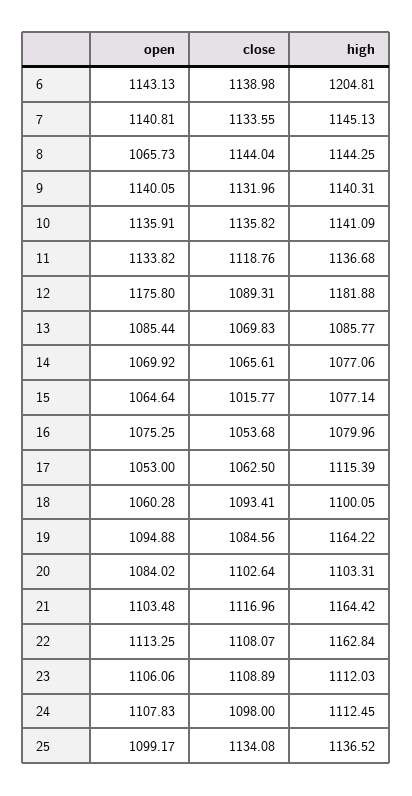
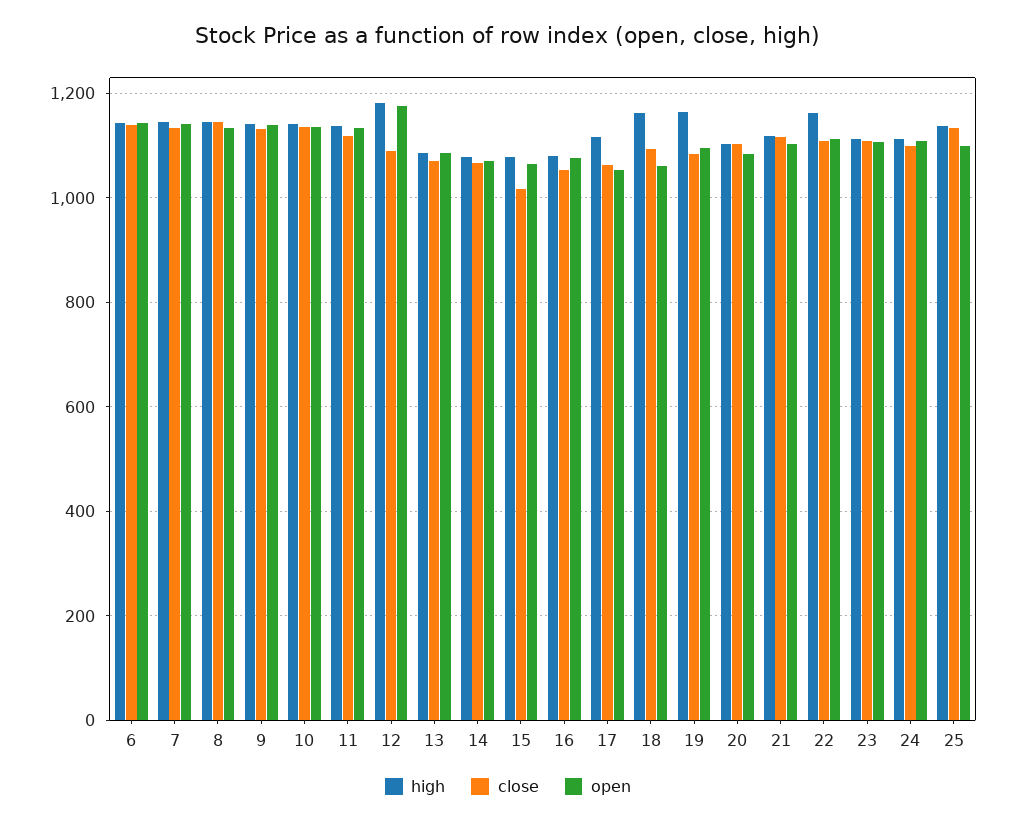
high, 6: 1204.81 -> 1140
open, 8: 1065.73 -> 1140
high, 18: 1100.05 -> 1160
high, 21: 1164.42 -> 1120

